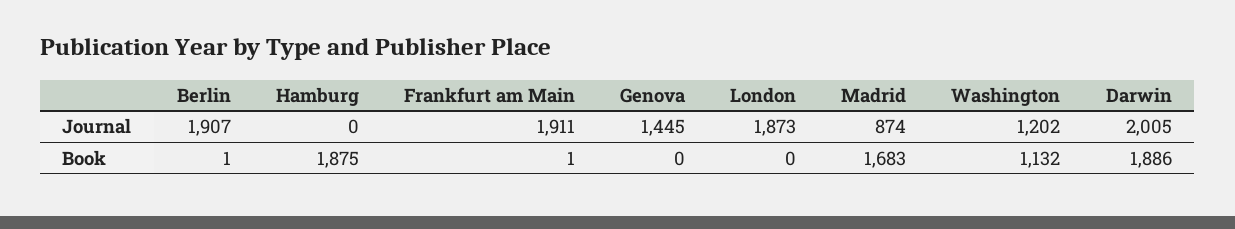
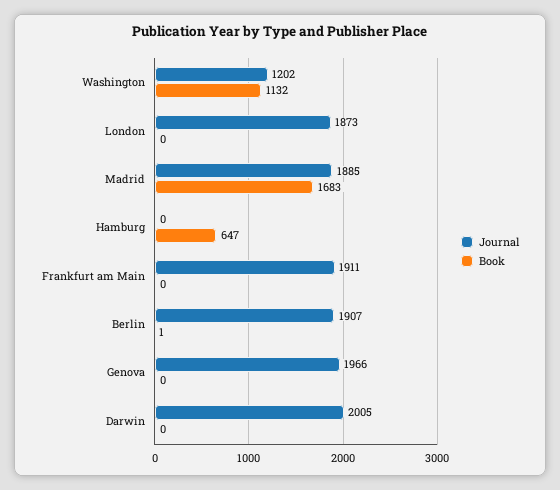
Journal, Genova: 1445 -> 1966
Journal, Madrid: 874 -> 1885
Book, Hamburg: 1875 -> 647
Book, Frankfurt am Main: 1 -> 0
Book, Darwin: 1886 -> 0

